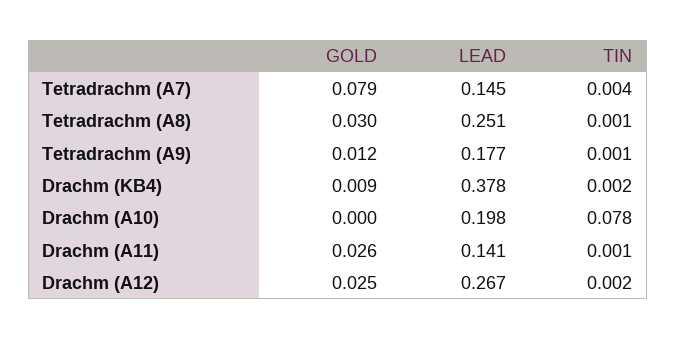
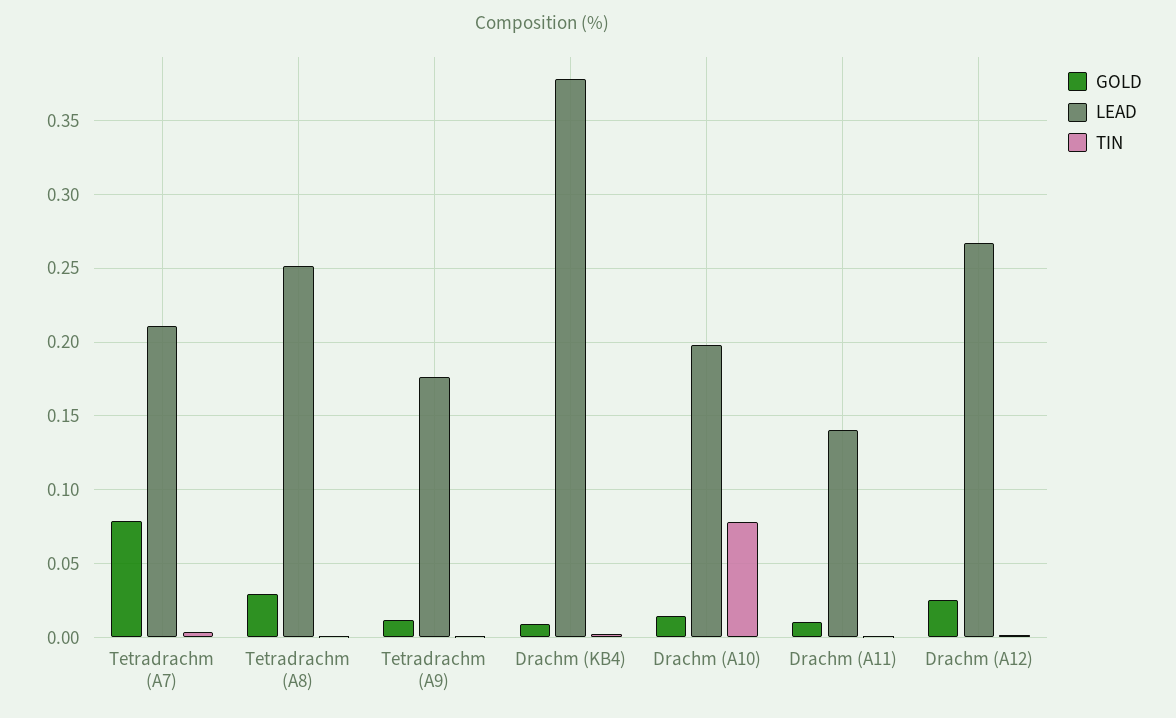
LEAD, Tetradrachm (A7): 0.145 -> 0.21
GOLD, Drachm (A10): 0 -> 0.015
GOLD, Drachm (A11): 0.026 -> 0.01

